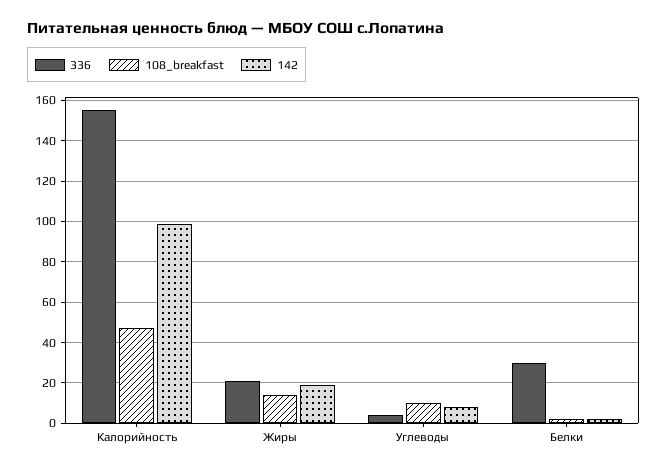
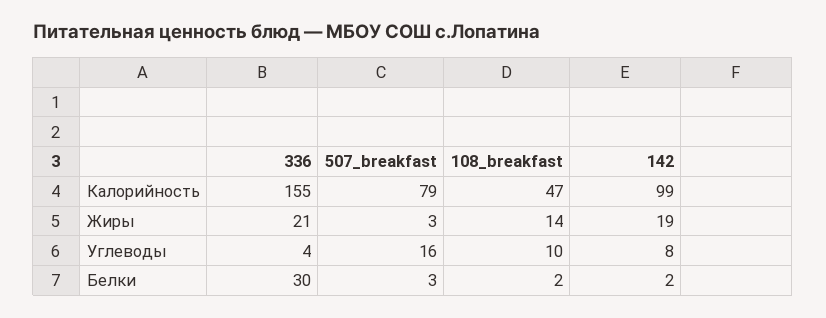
507_breakfast, Калорийность: none -> 79
507_breakfast, Жиры: none -> 3
507_breakfast, Углеводы: none -> 16
507_breakfast, Белки: none -> 3

